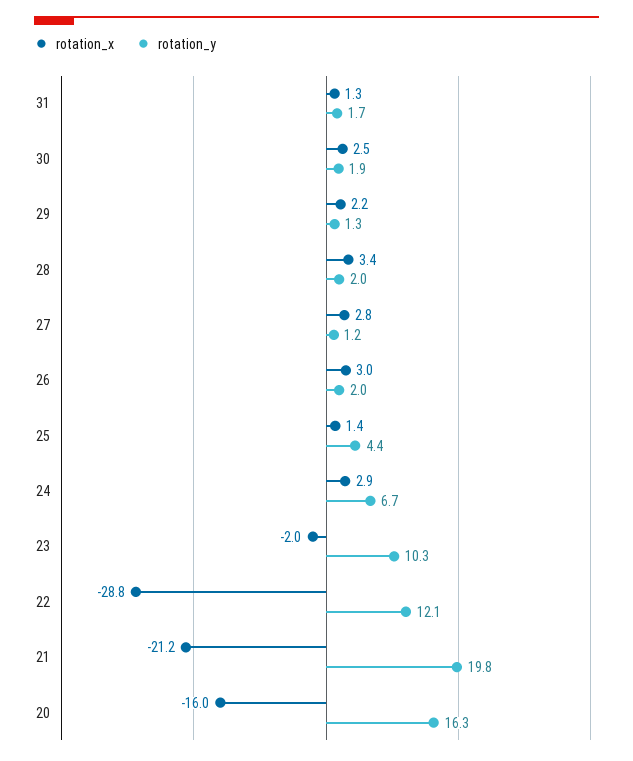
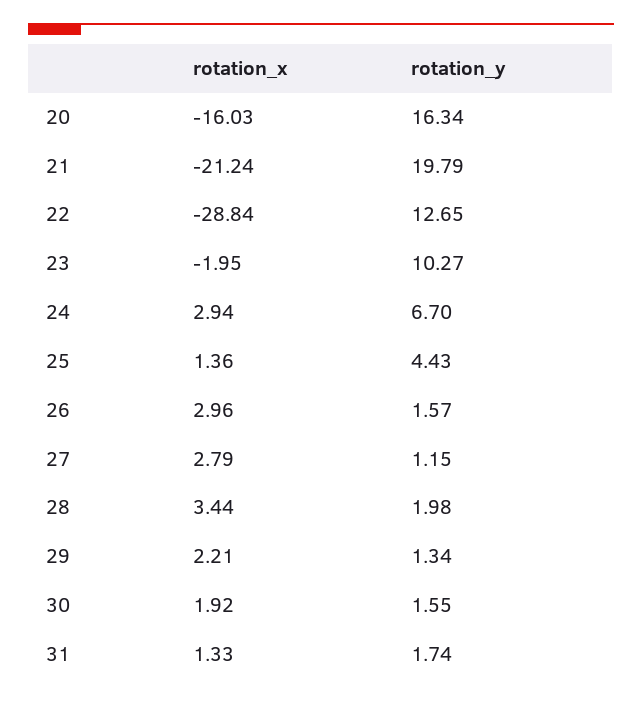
rotation_x, 30: 2.5 -> 1.92
rotation_y, 30: 1.9 -> 1.55
rotation_y, 26: 2 -> 1.57
rotation_y, 22: 12.1 -> 12.65

